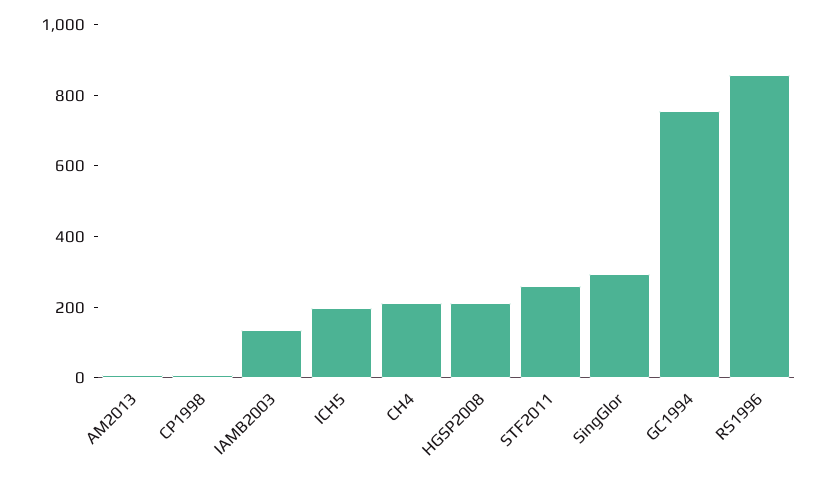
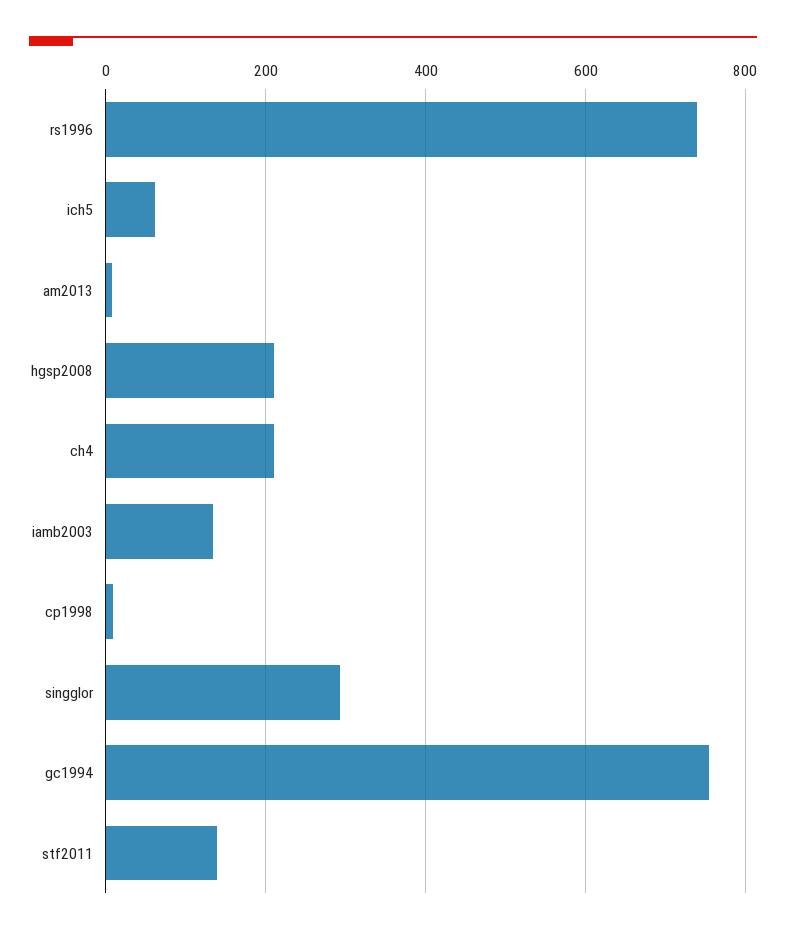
ICH5: 200 -> 60
STF2011: 250 -> 140
RS1996: 850 -> 740

